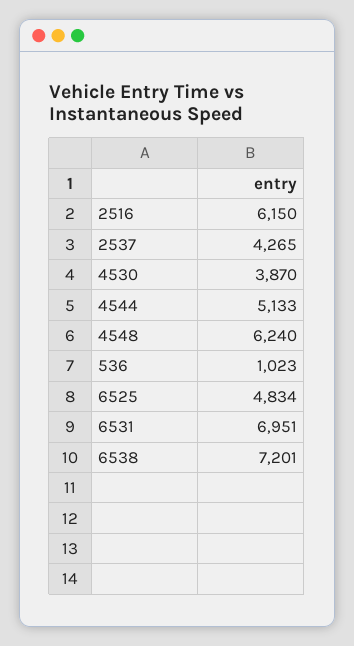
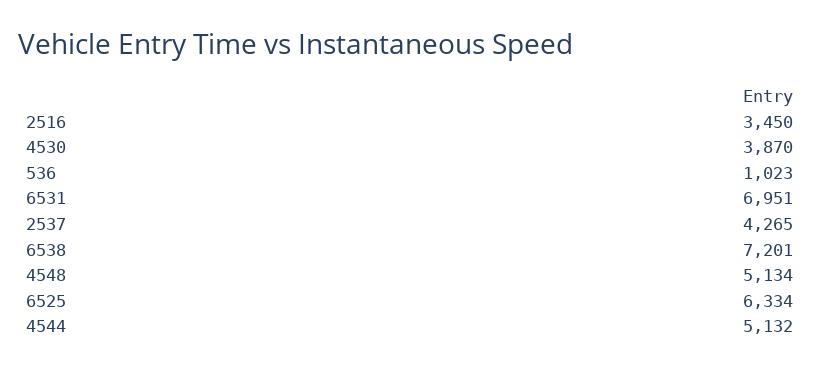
2516: 6150 -> 3450
4544: 5133 -> 5132
4548: 6240 -> 5134
6525: 4834 -> 6334

